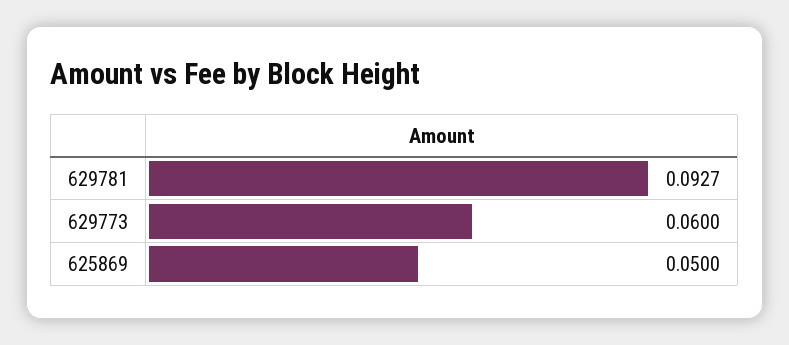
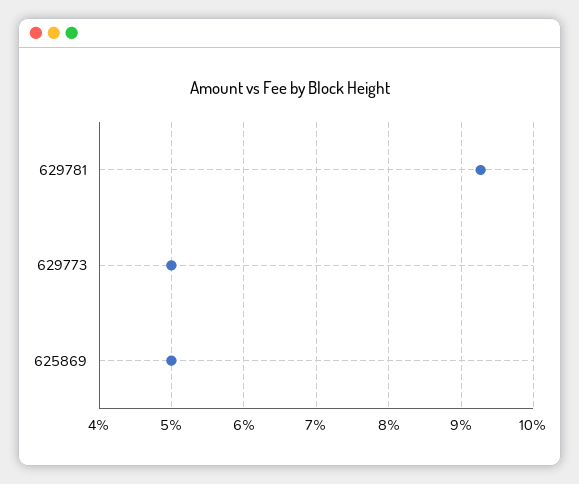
629773: 0.06 -> 0.05

